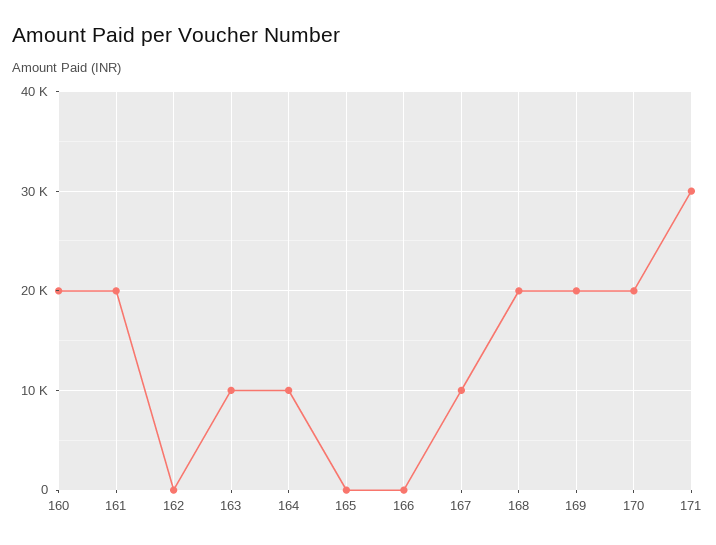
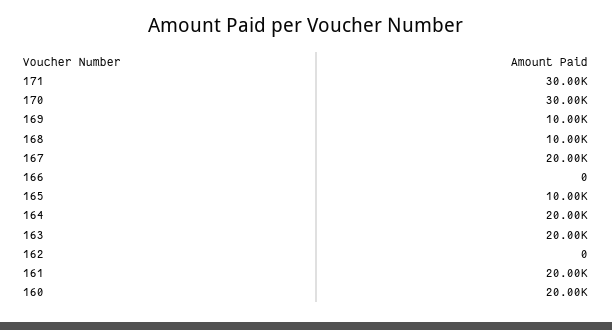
163: 10000 -> 20000
164: 10000 -> 20000
165: 0 -> 10000
167: 10000 -> 20000
168: 20000 -> 10000
169: 20000 -> 10000
170: 20000 -> 30000

